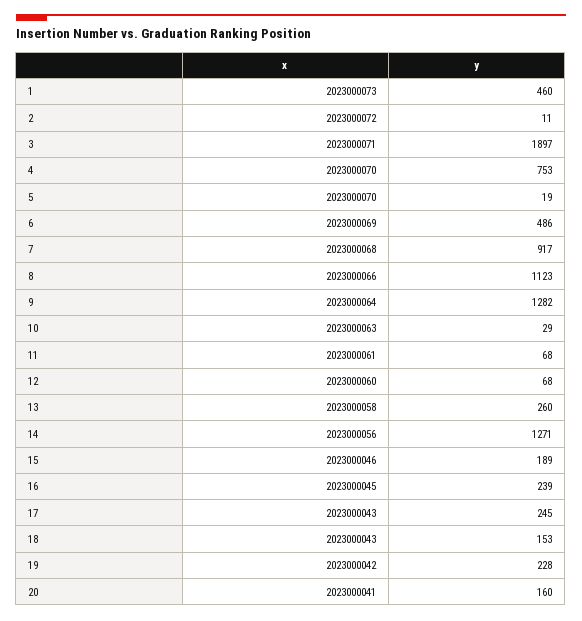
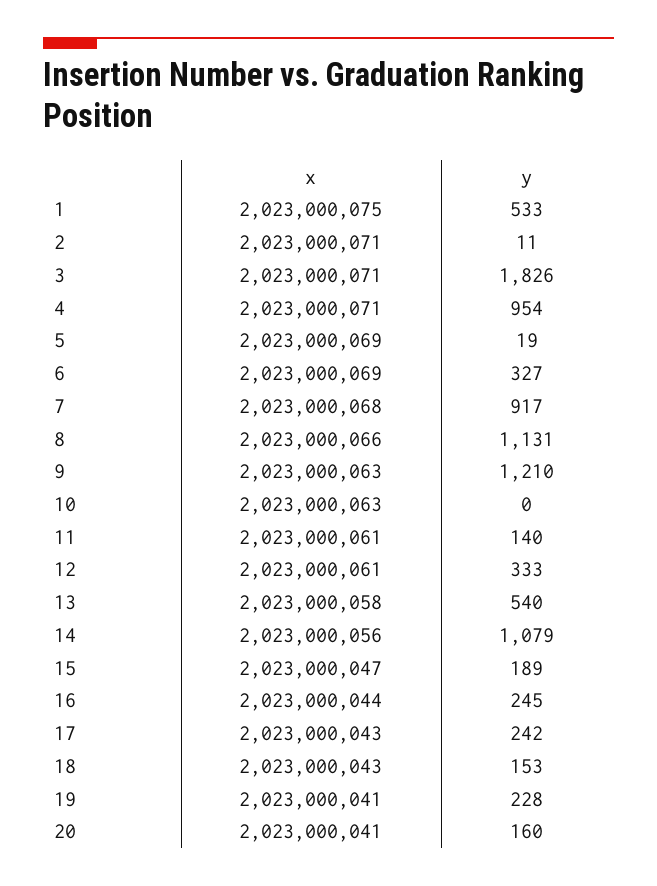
x, 1: 2023000073 -> 2023000075
y, 1: 460 -> 533
x, 2: 2023000072 -> 2023000071
y, 3: 1897 -> 1826
x, 4: 2023000070 -> 2023000071
y, 4: 753 -> 954
x, 5: 2023000070 -> 2023000069
y, 6: 486 -> 327
y, 8: 1123 -> 1131
x, 9: 2023000064 -> 2023000063
y, 9: 1282 -> 1210
y, 10: 29 -> 0
y, 11: 68 -> 140
x, 12: 2023000060 -> 2023000061
y, 12: 68 -> 333
y, 13: 260 -> 540
y, 14: 1271 -> 1079
x, 15: 2023000046 -> 2023000047
x, 16: 2023000045 -> 2023000044
y, 16: 239 -> 245
y, 17: 245 -> 242
x, 19: 2023000042 -> 2023000041

